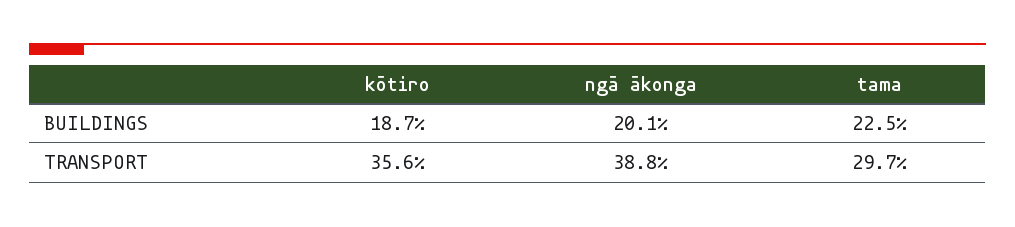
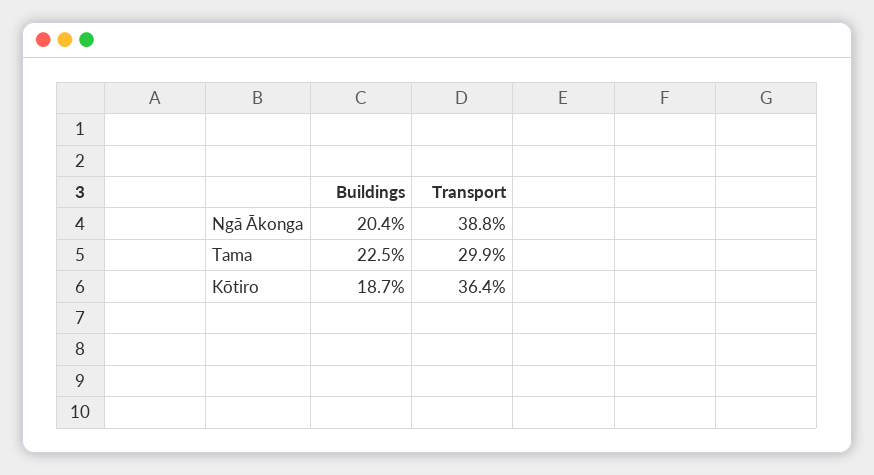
ngā ākonga, BUILDINGS: 20.1 -> 20.4
kōtiro, TRANSPORT: 35.6 -> 36.4
tama, TRANSPORT: 29.7 -> 29.9

